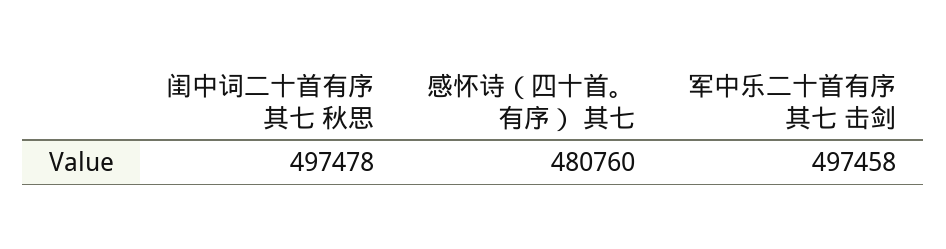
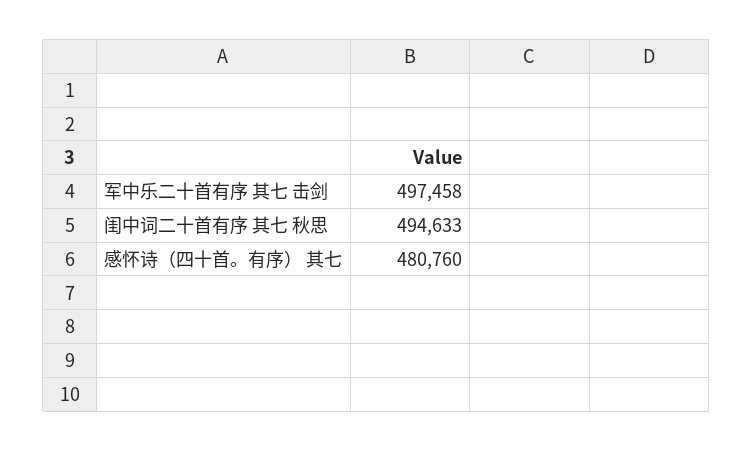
闺中词二十首有序 其七 秋思: 497478 -> 494633

